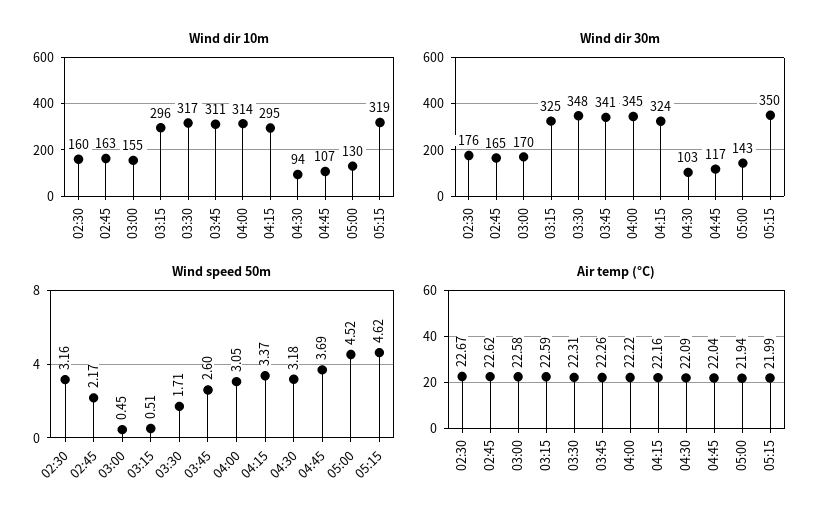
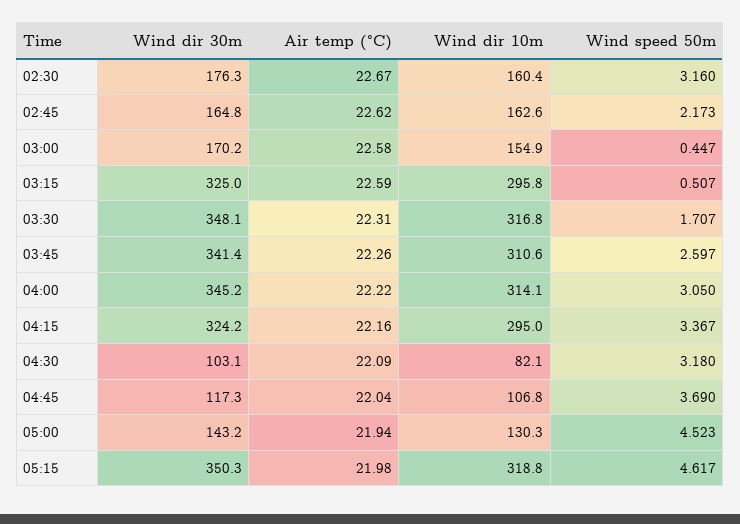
Wind dir 10m, 04:30: 94 -> 82.1
Air temp (°C), 05:15: 21.99 -> 21.98

